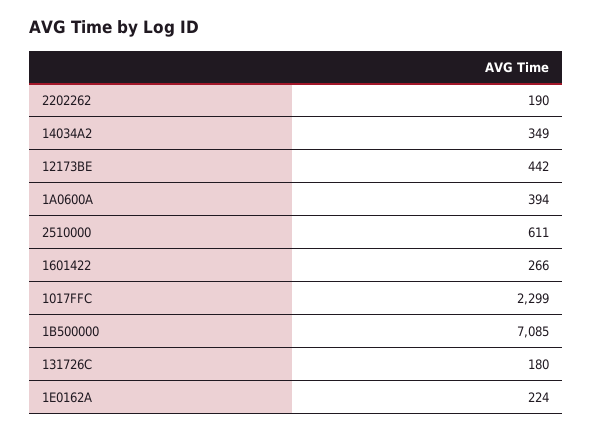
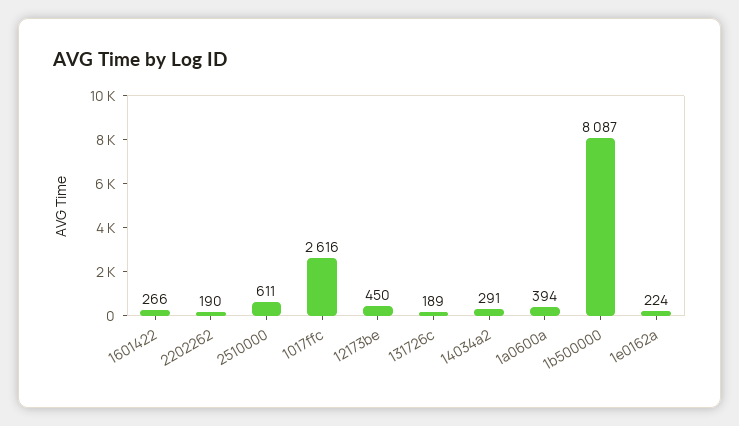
14034A2: 349 -> 291
12173BE: 442 -> 450
1017FFC: 2299 -> 2616
1B500000: 7085 -> 8087
131726C: 180 -> 189

